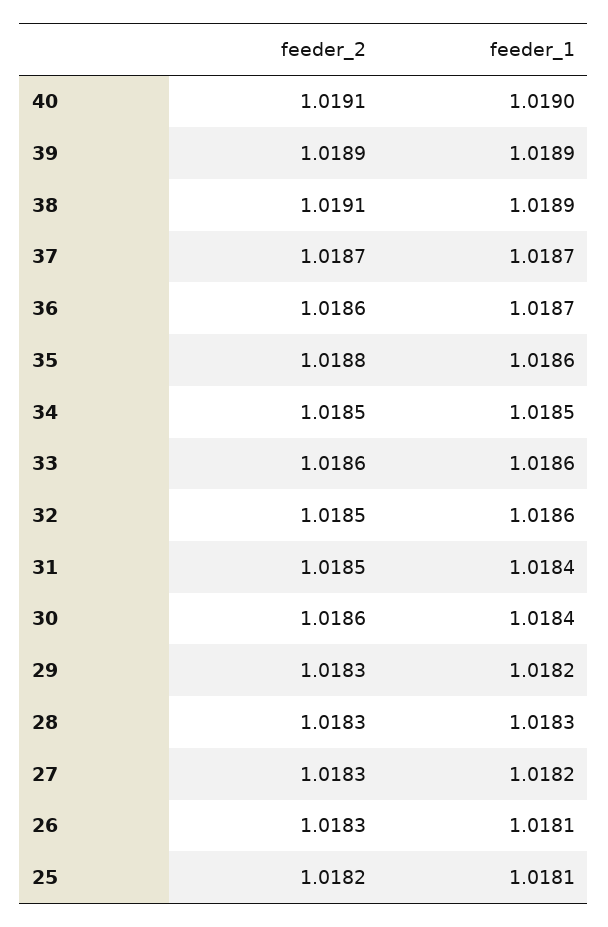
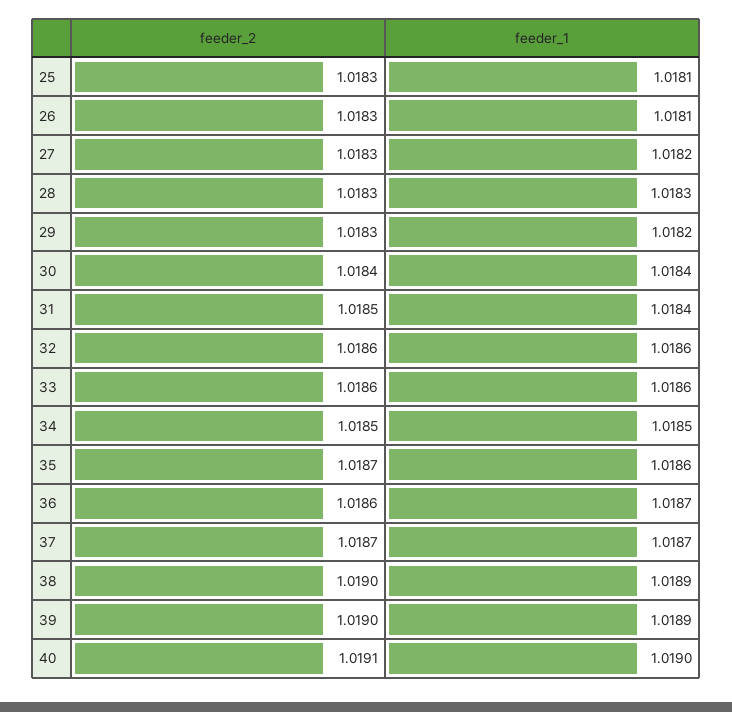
feeder_2, 39: 1.0189 -> 1.019
feeder_2, 38: 1.0191 -> 1.019
feeder_2, 35: 1.0188 -> 1.0187
feeder_2, 32: 1.0185 -> 1.0186
feeder_2, 30: 1.0186 -> 1.0184
feeder_2, 25: 1.0182 -> 1.0183

